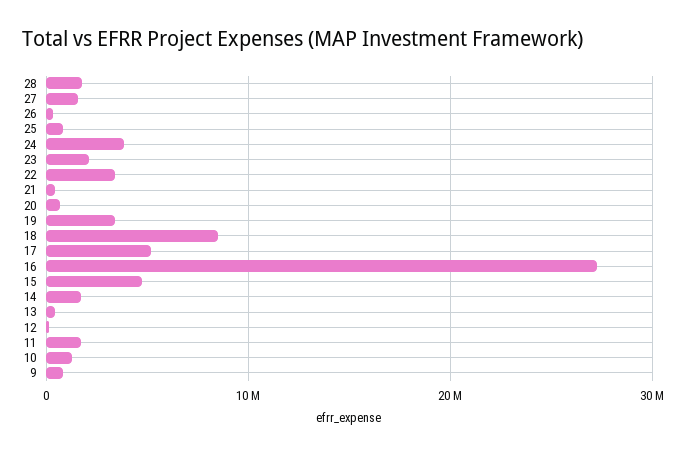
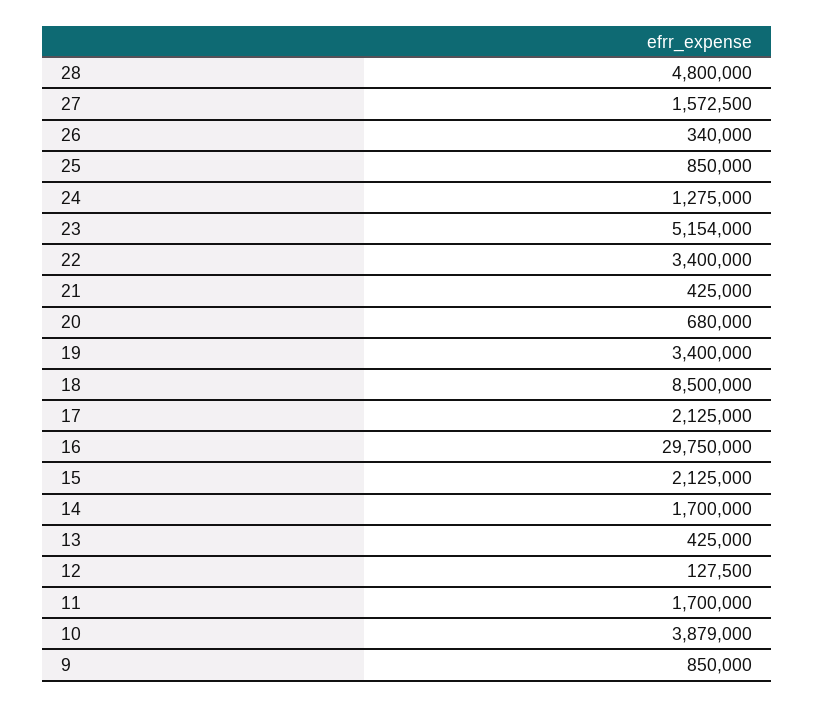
28: 2000000 -> 4800000
24: 4000000 -> 1275000
23: 2000000 -> 5154000
17: 5000000 -> 2125000
16: 27000000 -> 29750000
15: 5000000 -> 2125000
10: 1000000 -> 3879000

